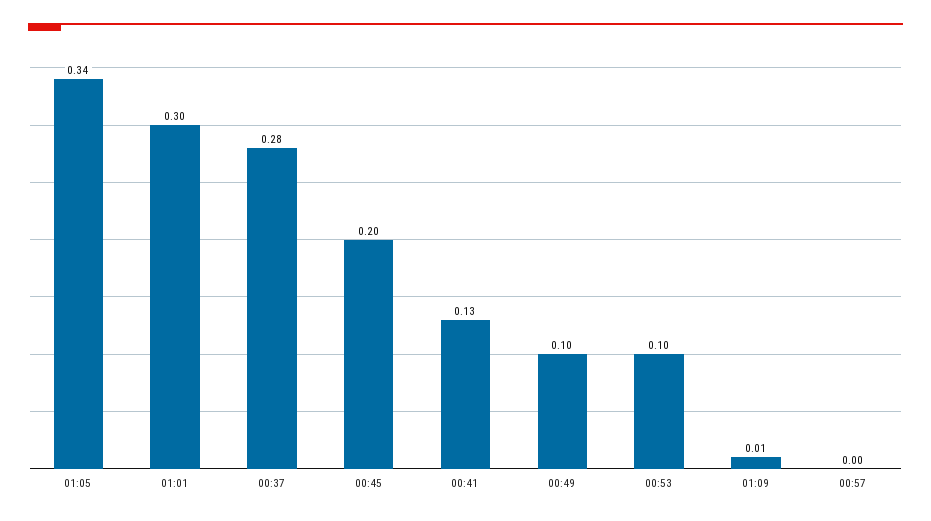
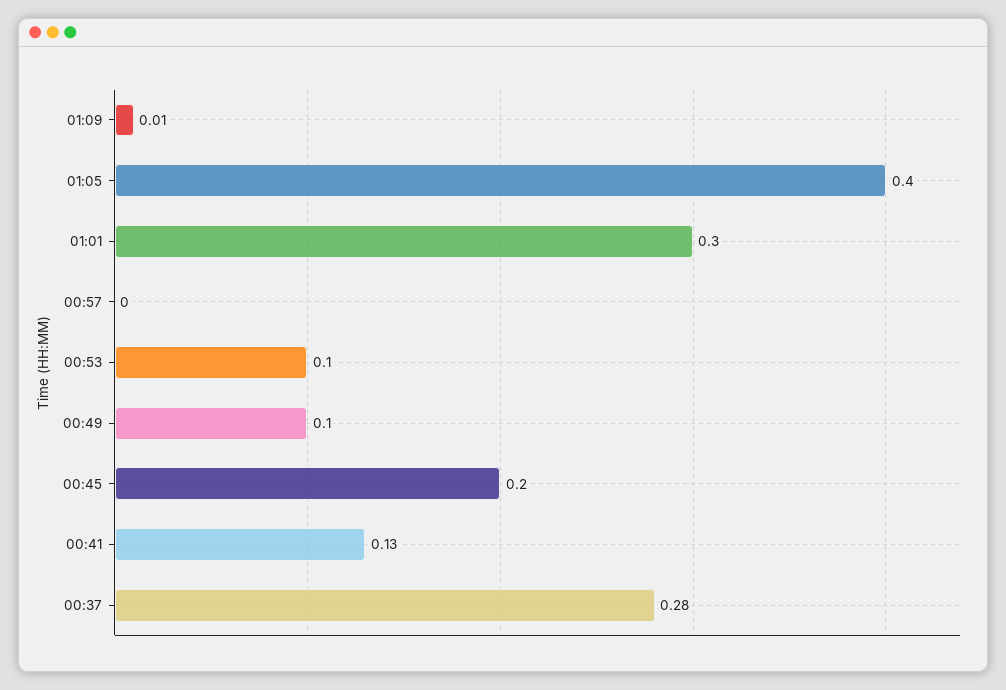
01:05: 0.34 -> 0.4

